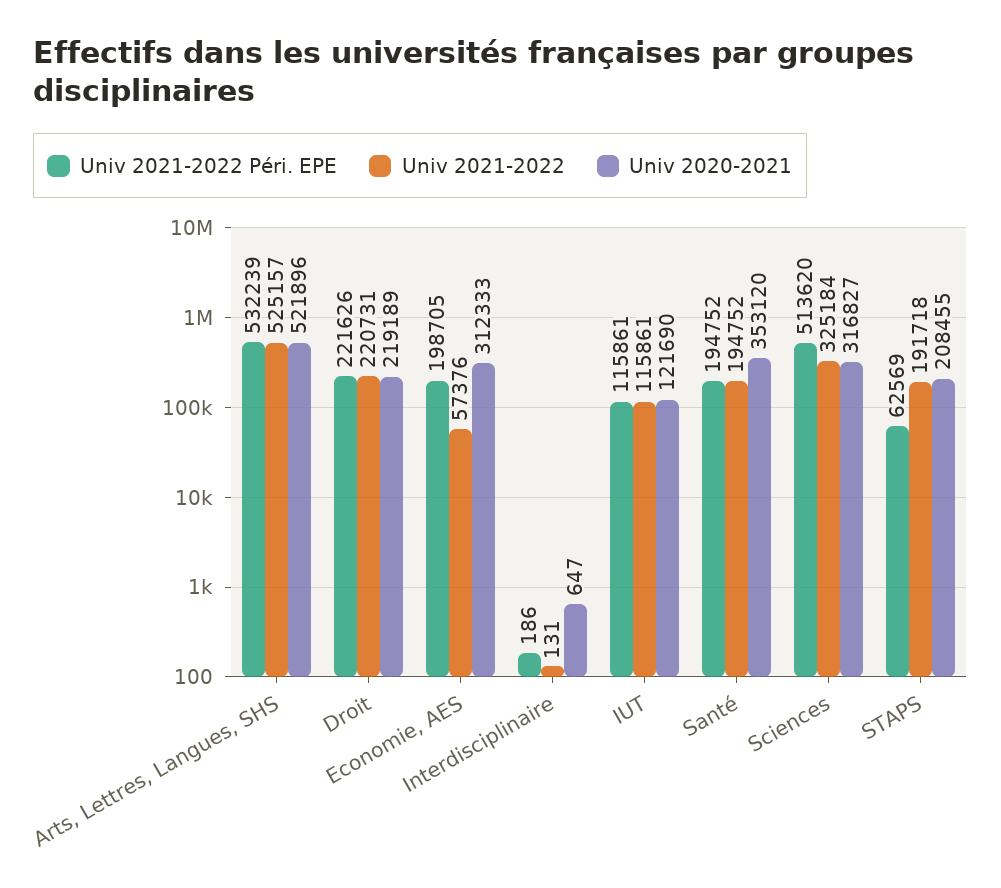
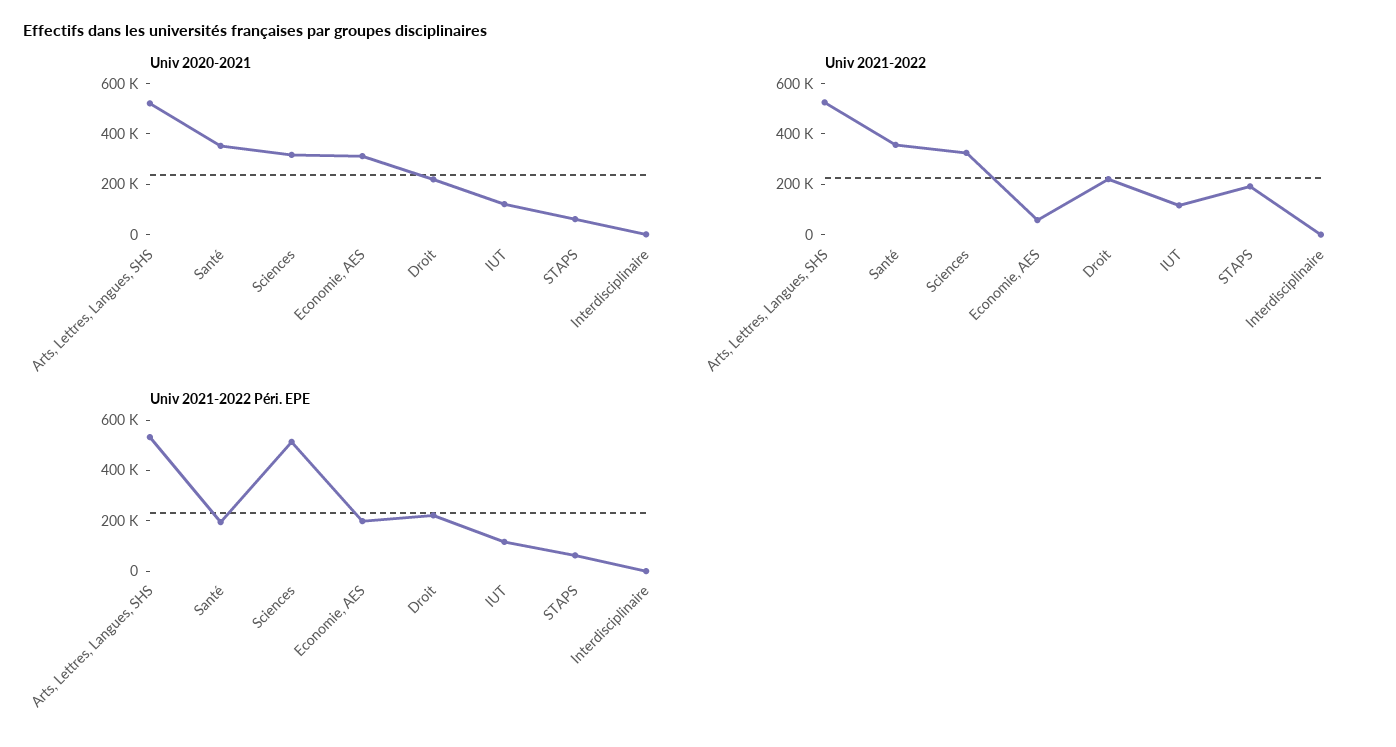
Univ 2021-2022, Santé: 194752 -> 350000
Univ 2020-2021, STAPS: 208455 -> 50000

